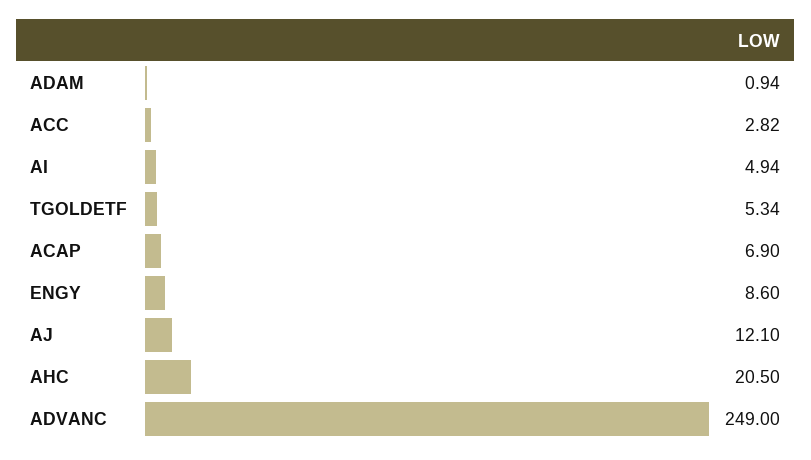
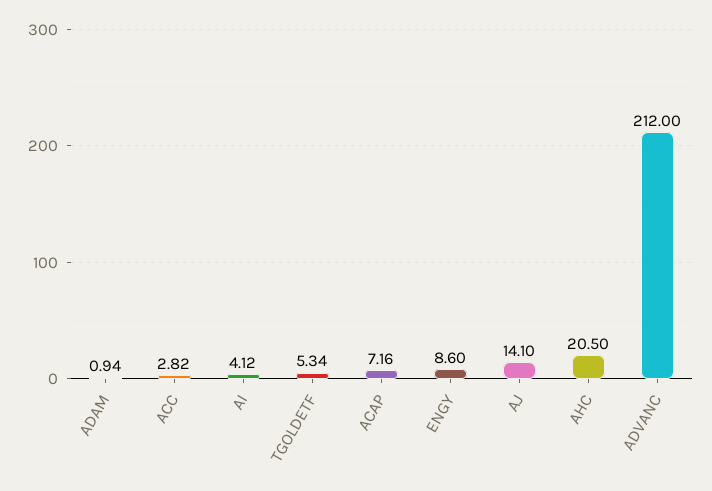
AI: 4.94 -> 4.12
ACAP: 6.9 -> 7.16
AJ: 12.1 -> 14.1
ADVANC: 249 -> 212

